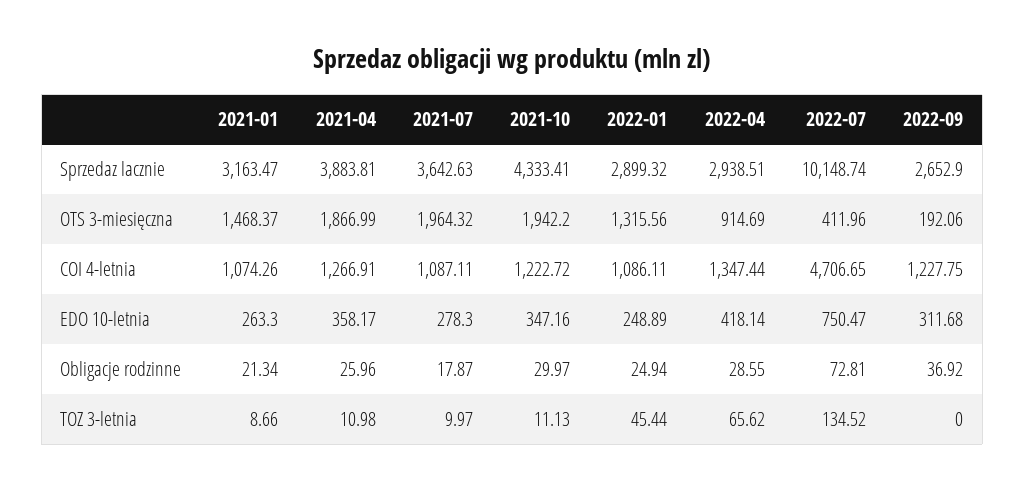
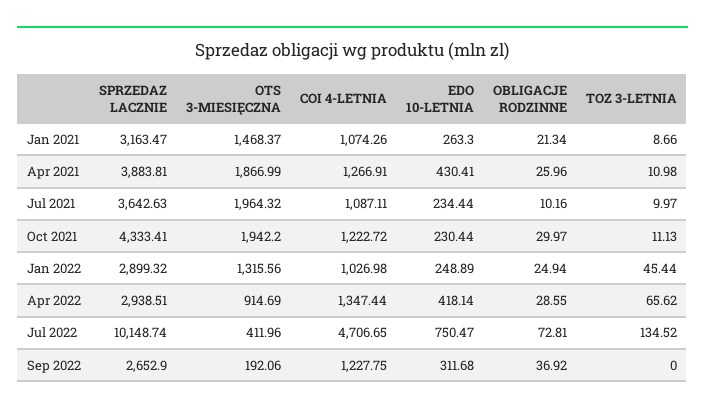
2022-01, COI 4-letnia: 1086.11 -> 1026.98
2021-04, EDO 10-letnia: 358.17 -> 430.41
2021-07, EDO 10-letnia: 278.3 -> 234.44
2021-10, EDO 10-letnia: 347.16 -> 230.44
2021-07, Obligacje rodzinne: 17.87 -> 10.16

